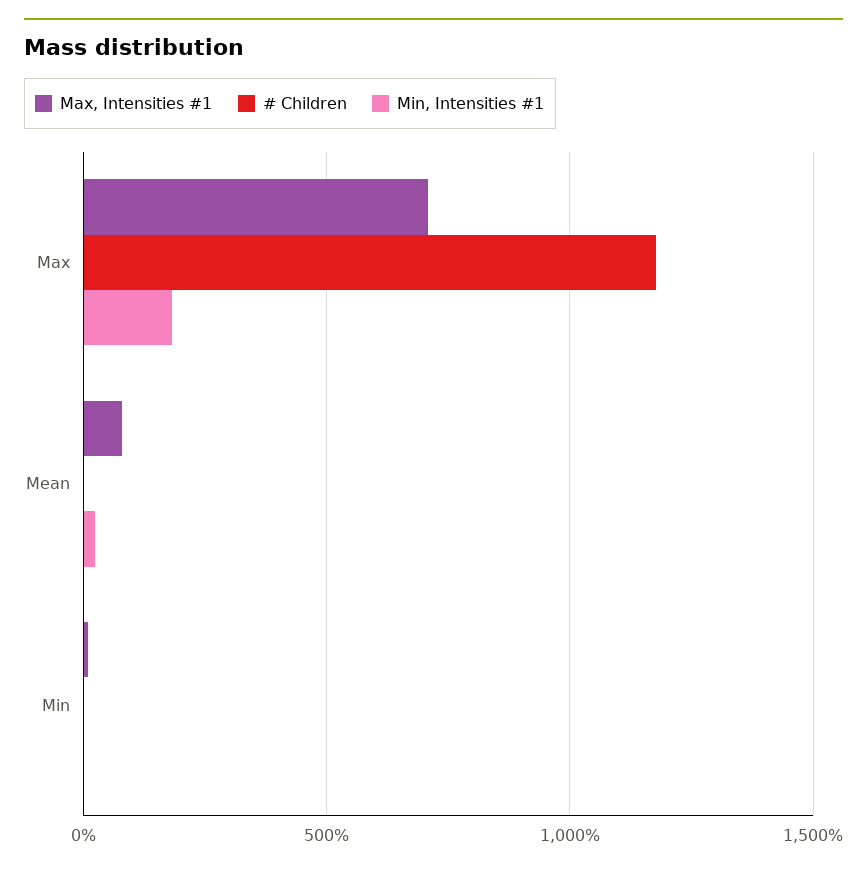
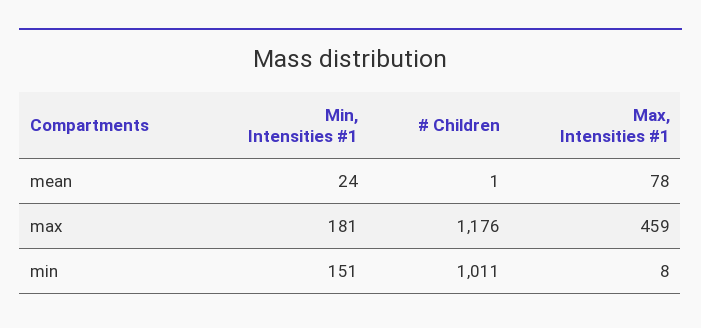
Max, Intensities #1, Max: 700 -> 459
# Children, Min: 0 -> 1011
Min, Intensities #1, Min: 0 -> 151

